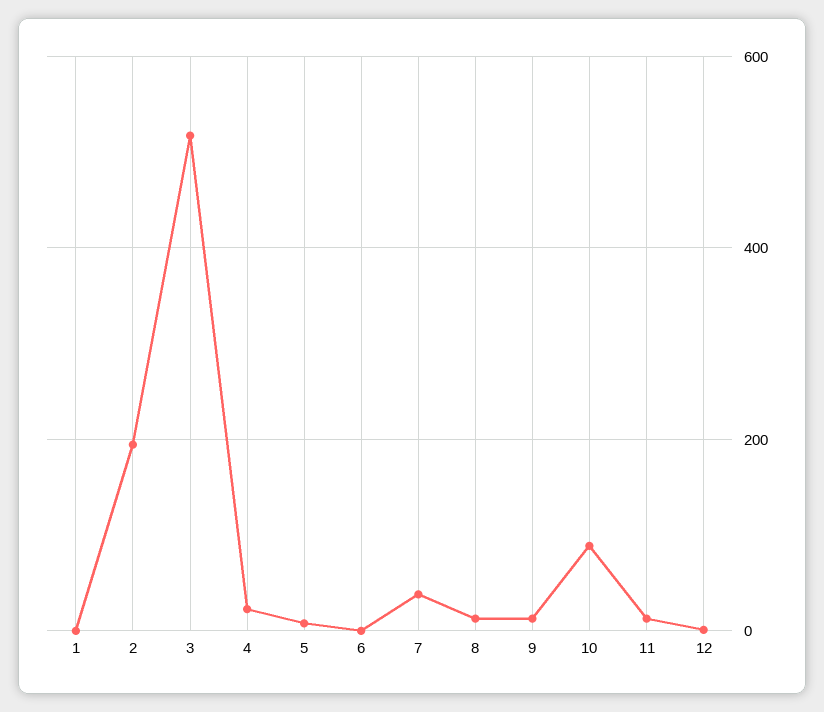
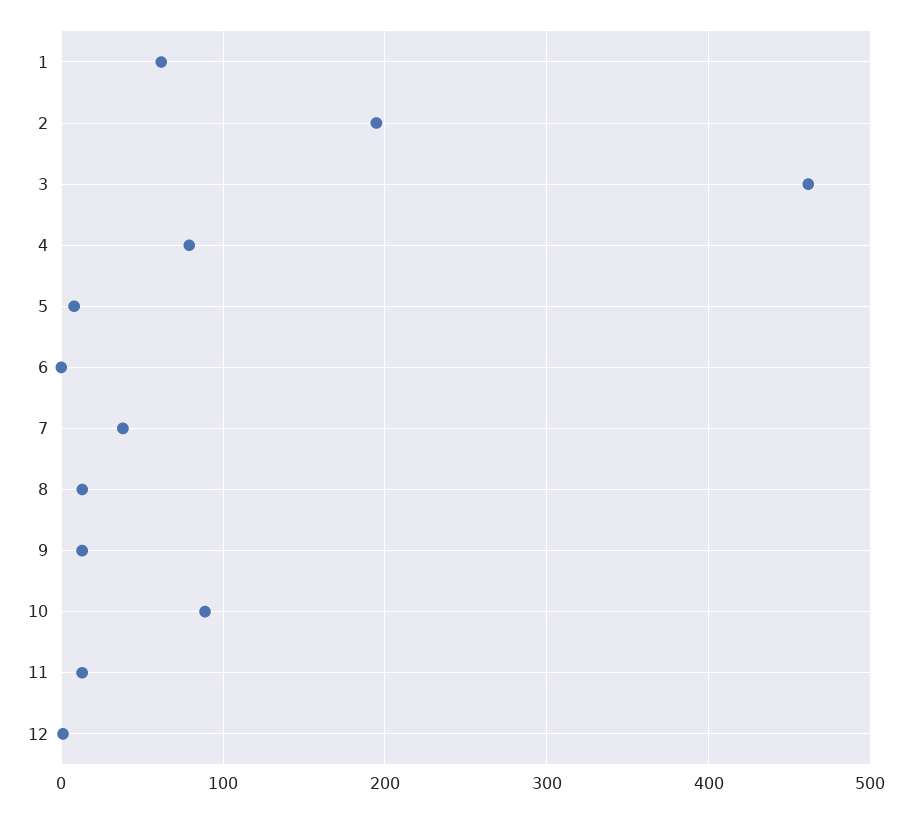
1: 0 -> 60
3: 520 -> 460
4: 20 -> 80

